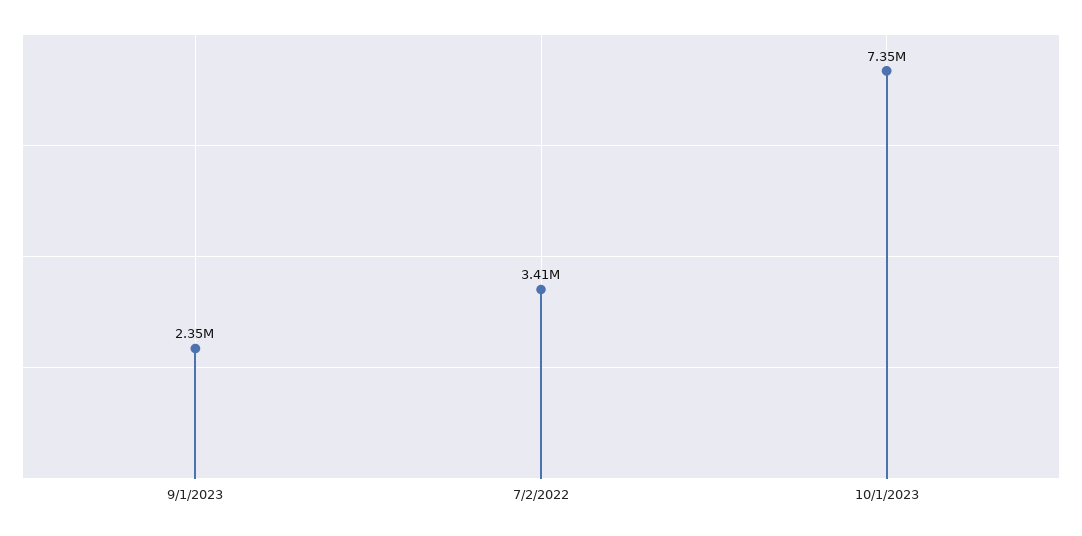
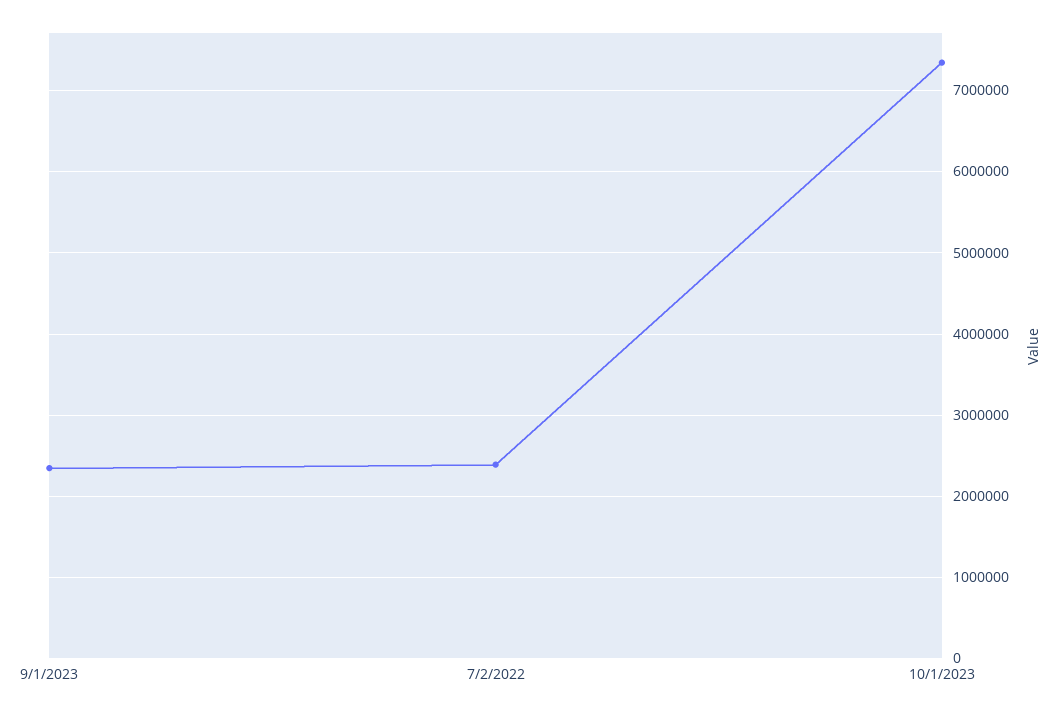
7/2/2022: 3410000 -> 2400000

